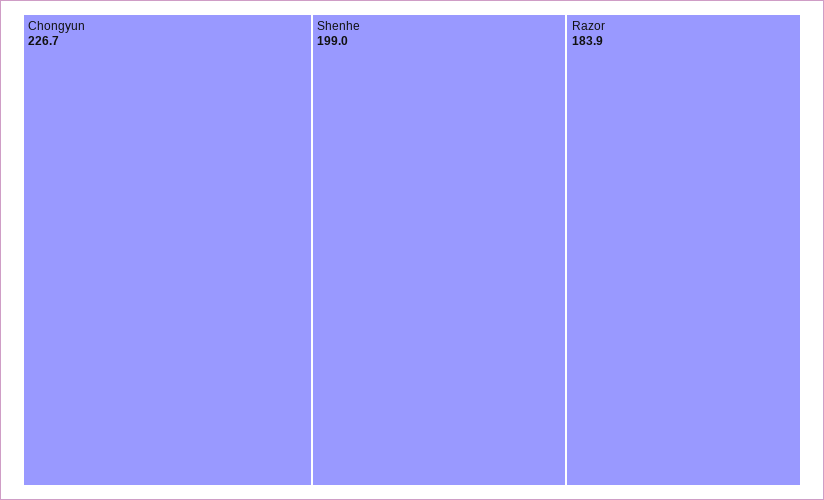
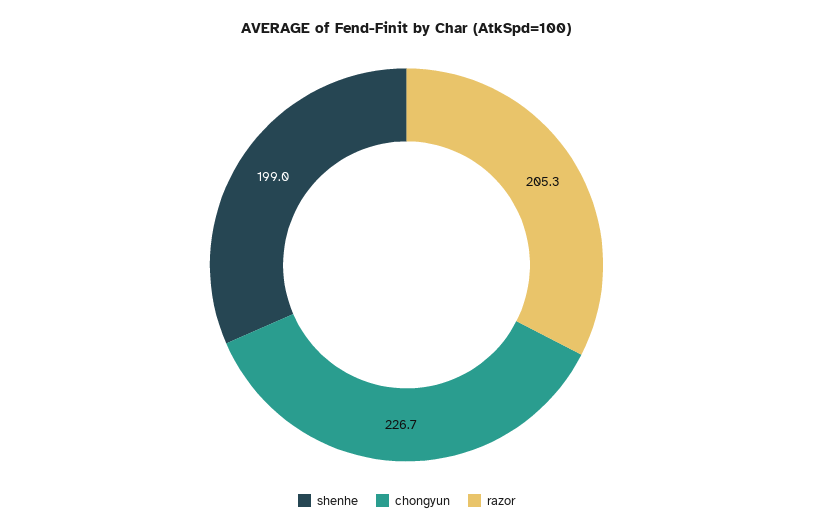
Razor: 183.9 -> 205.3

